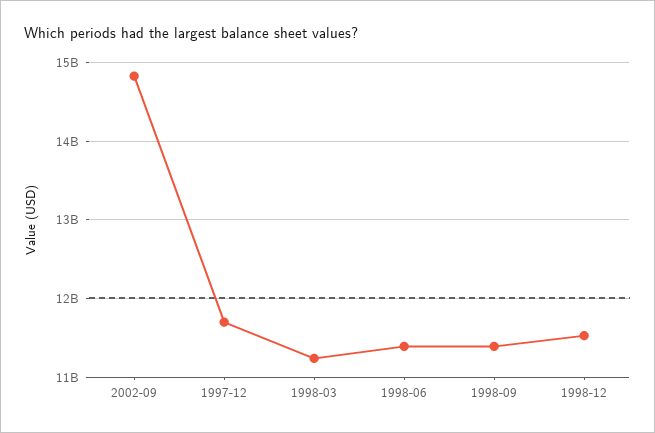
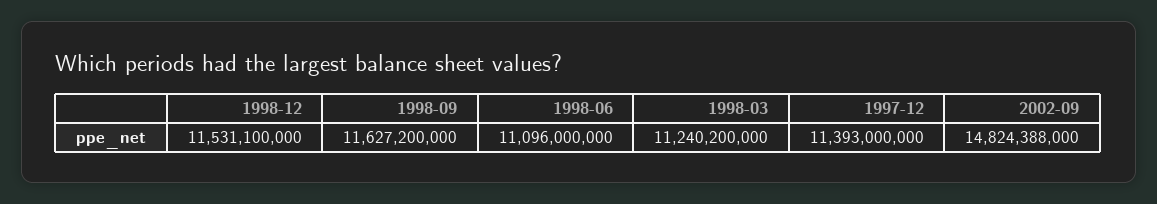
1997-12: 11700000000 -> 11393000000
1998-06: 11400000000 -> 11096000000
1998-09: 11400000000 -> 11627200000

